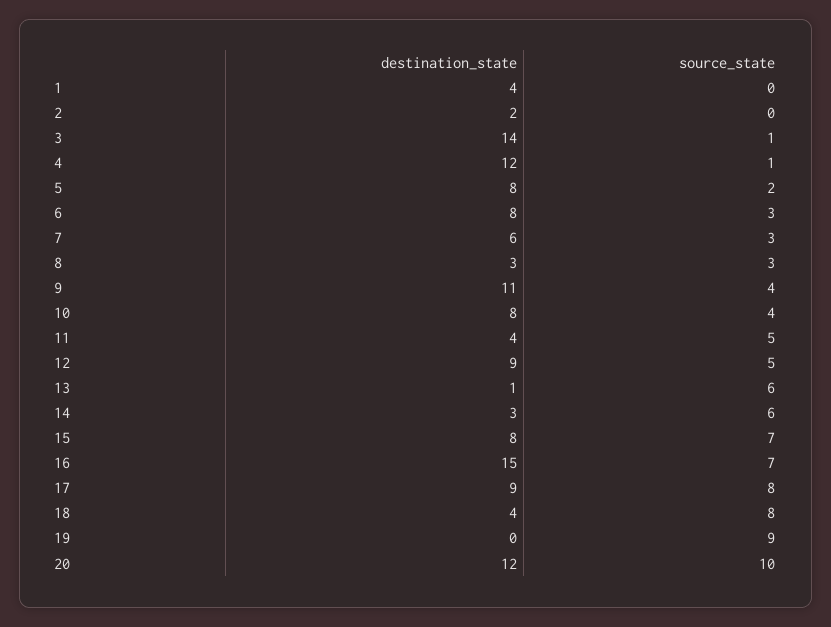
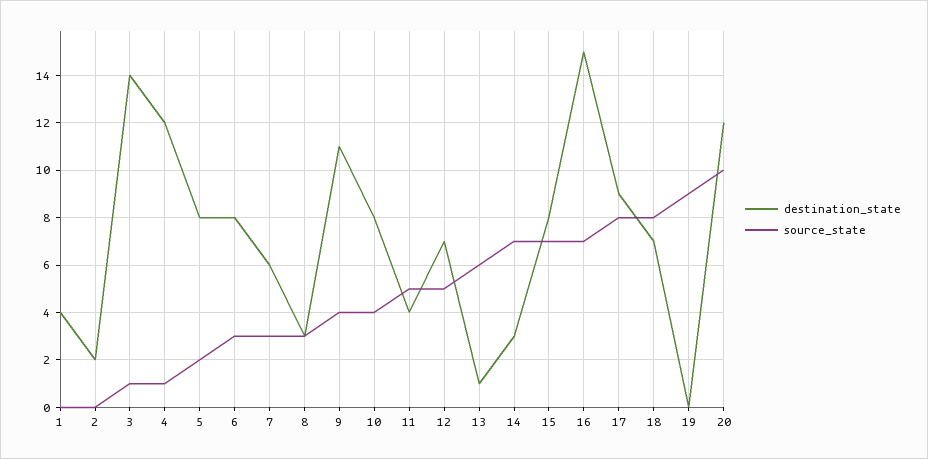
destination_state, 12: 9 -> 7
source_state, 14: 6 -> 7
destination_state, 18: 4 -> 7

